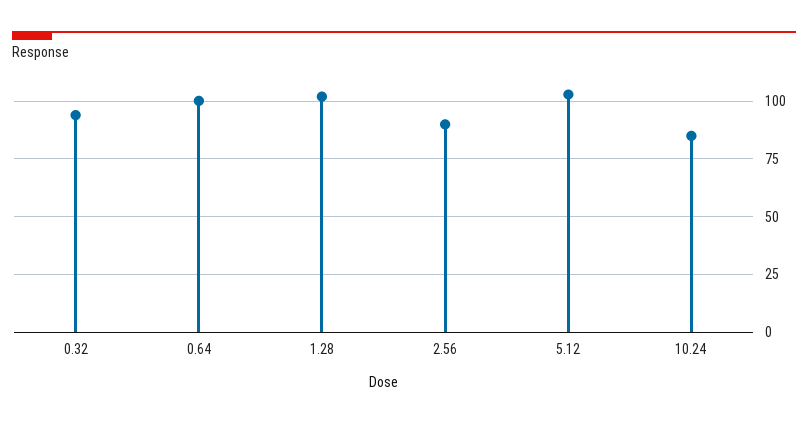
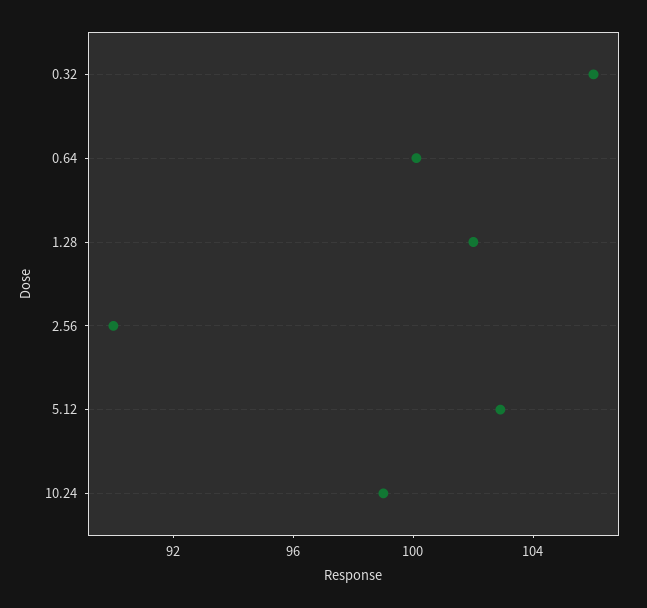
0.32: 95 -> 106
10.24: 85 -> 99

